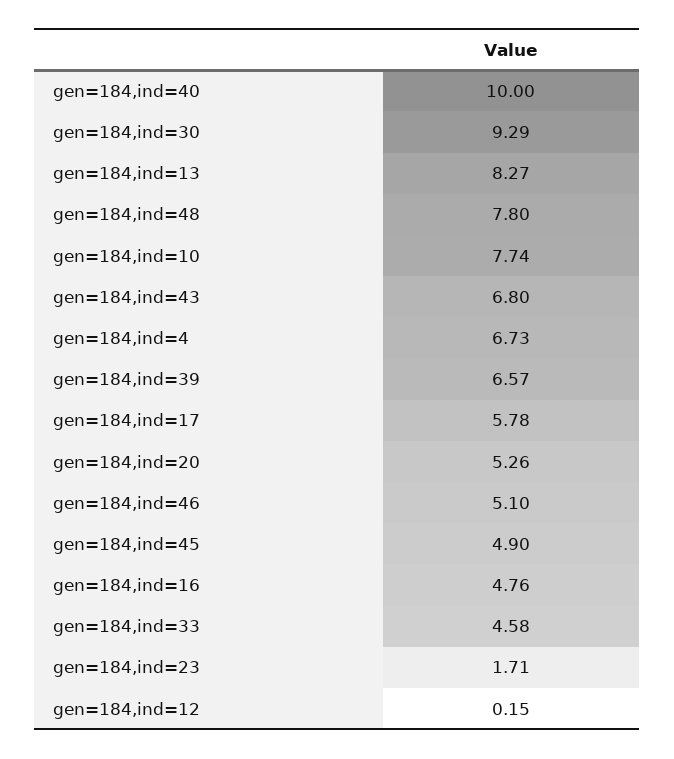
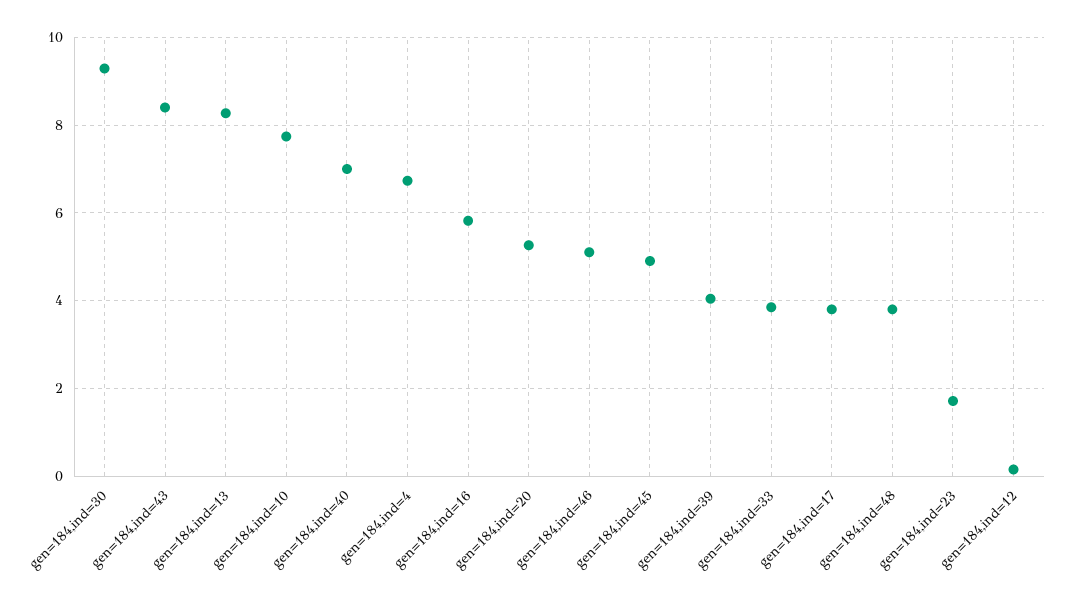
gen=184,ind=40: 10 -> 7
gen=184,ind=48: 7.8 -> 3.8
gen=184,ind=43: 6.8 -> 8.4
gen=184,ind=39: 6.57 -> 4
gen=184,ind=17: 5.78 -> 3.8
gen=184,ind=16: 4.76 -> 5.8
gen=184,ind=33: 4.58 -> 3.8

